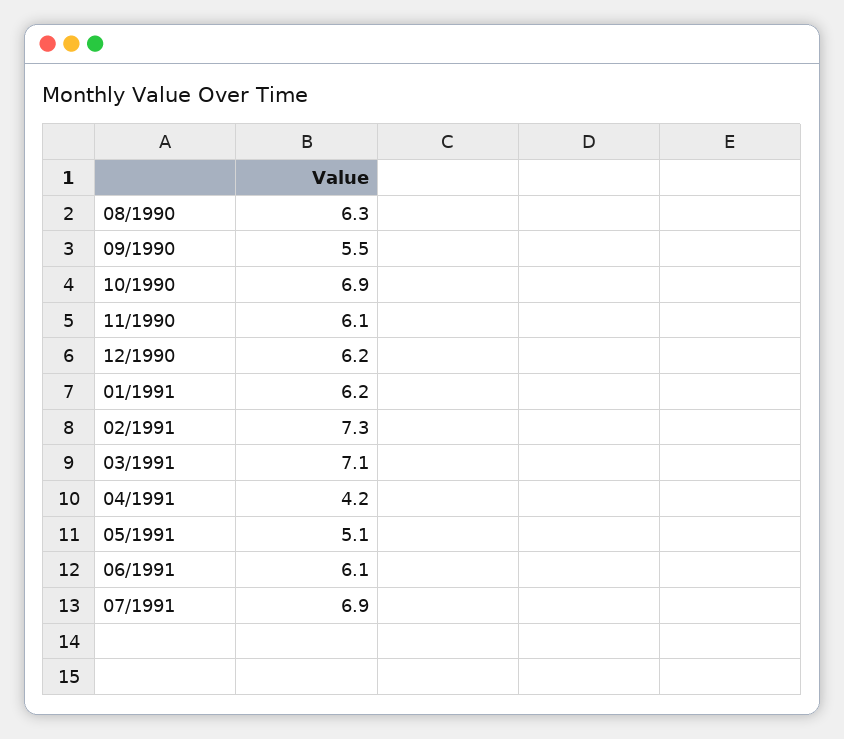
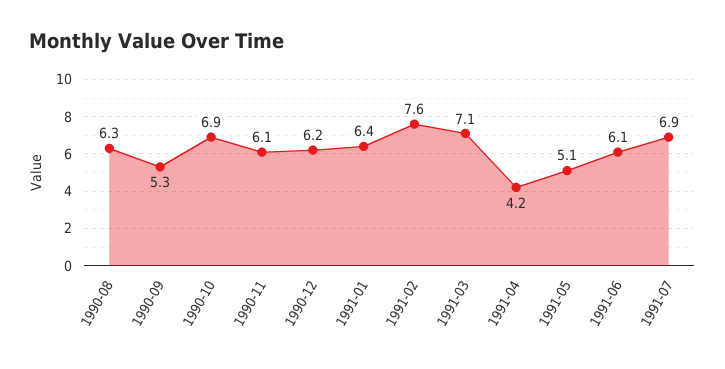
09/1990: 5.5 -> 5.3
01/1991: 6.2 -> 6.4
02/1991: 7.3 -> 7.6

